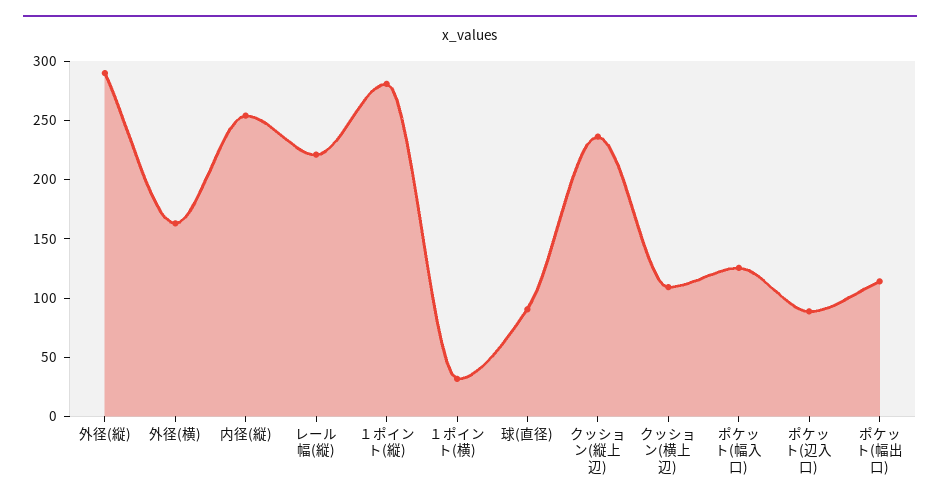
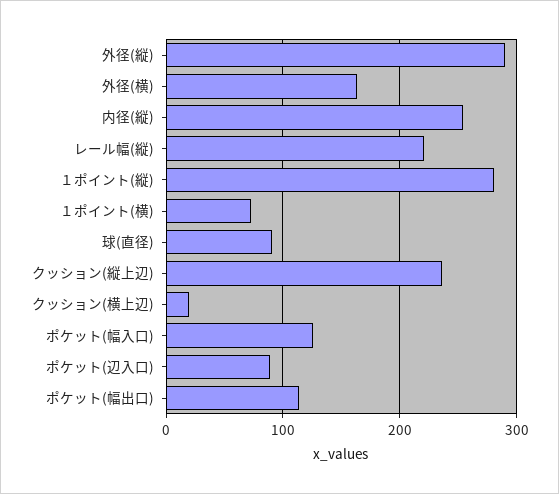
１ポイント(横): 30 -> 70
クッション(横上辺): 110 -> 20

